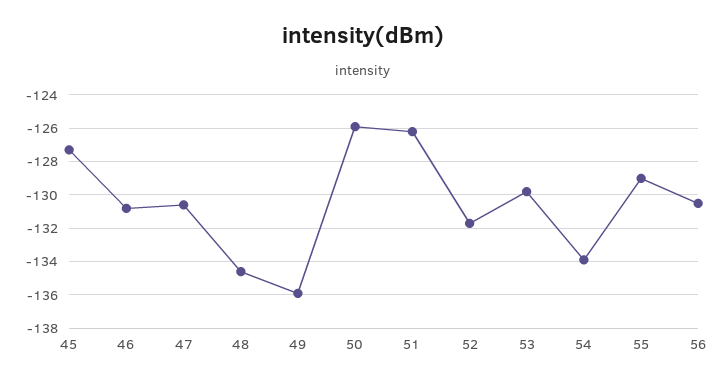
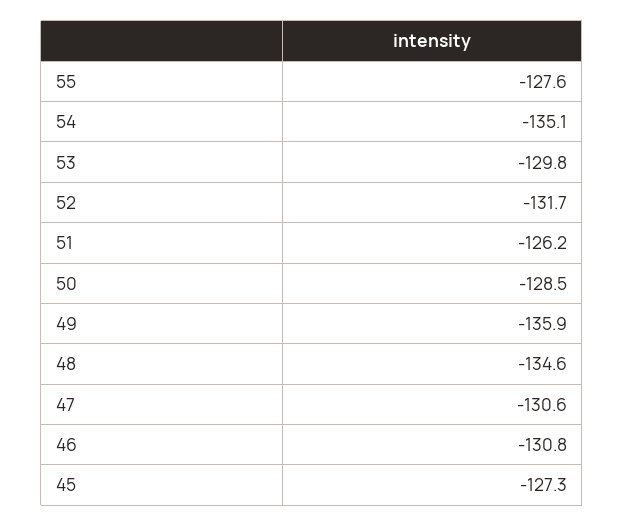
50: -126 -> -128.5
54: -134 -> -135.1
55: -129 -> -127.6
56: -130.5 -> none

